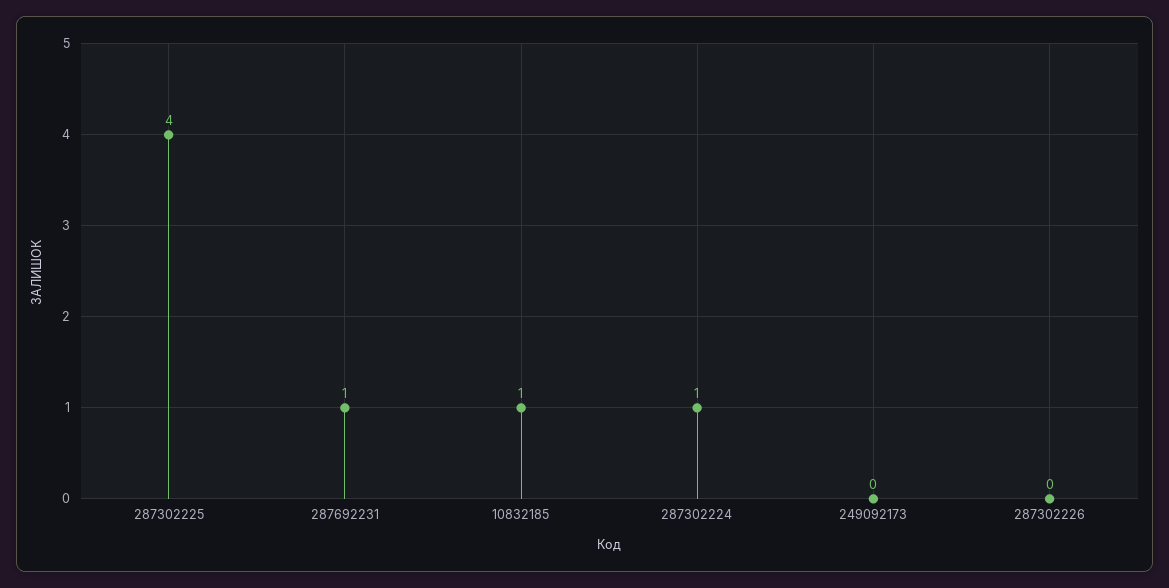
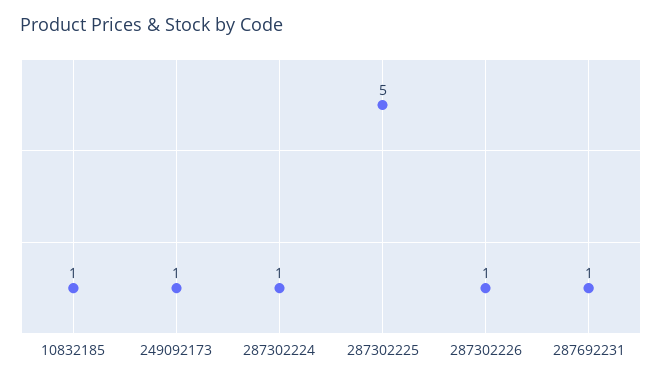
287302225: 4 -> 5
249092173: 0 -> 1
287302226: 0 -> 1

